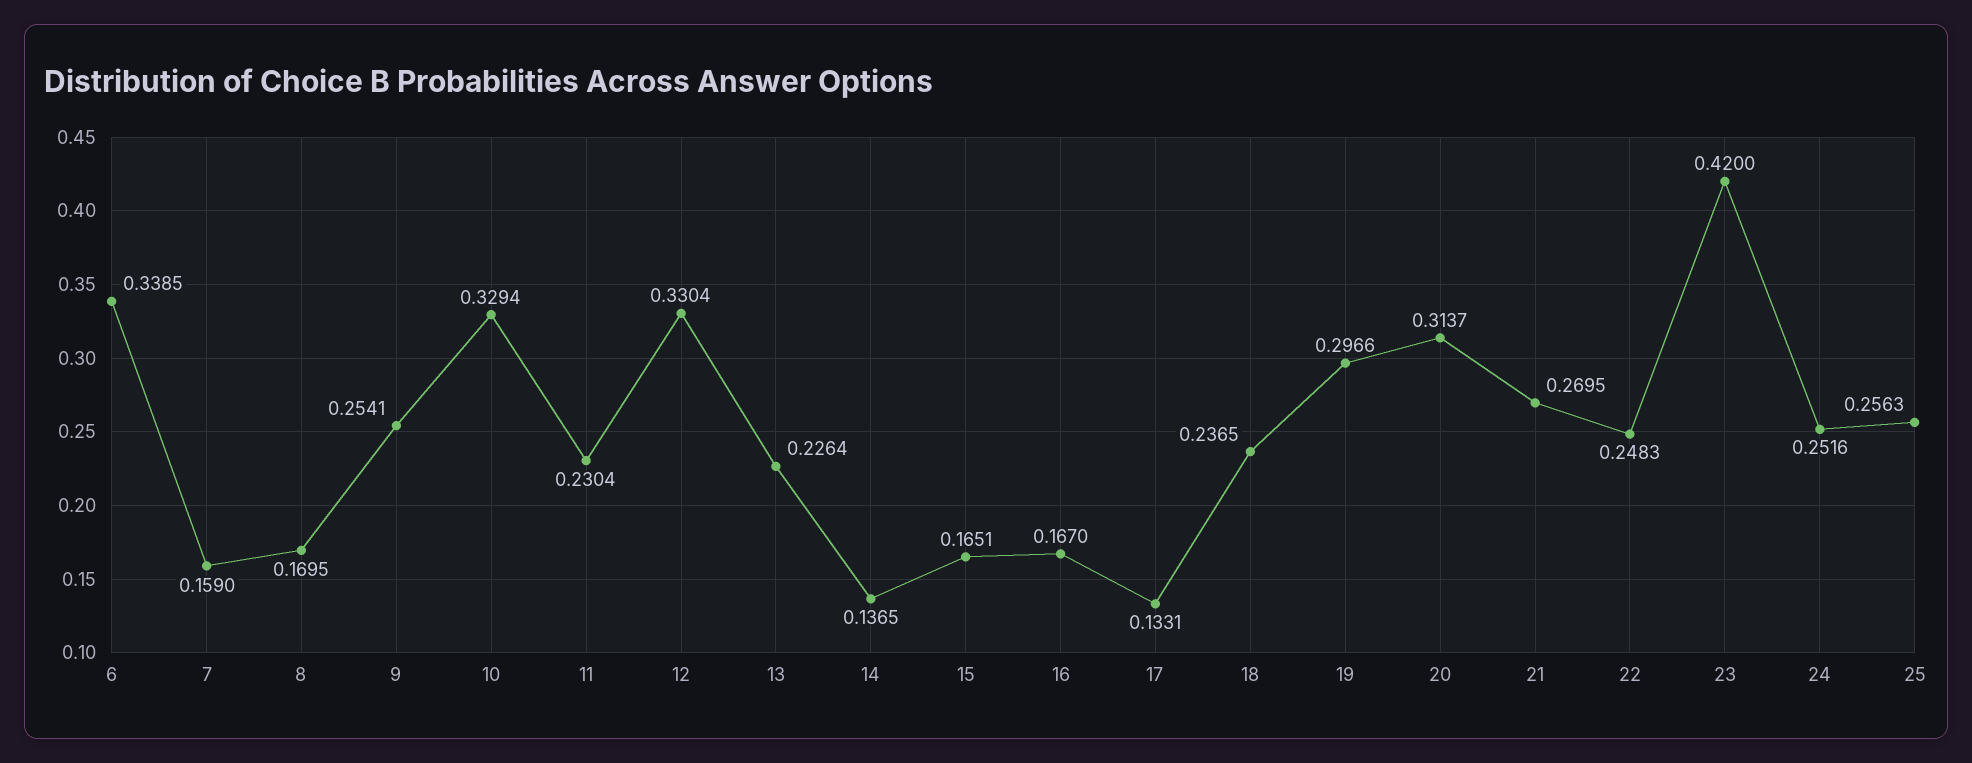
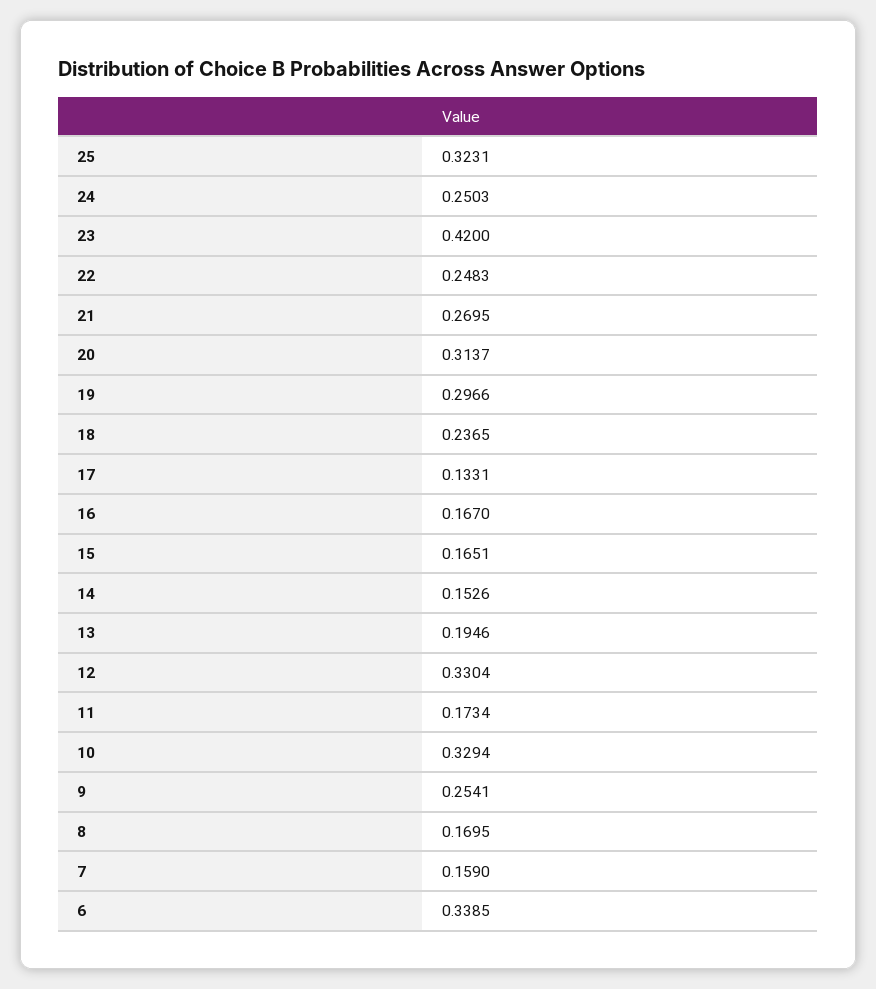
11: 0.2304 -> 0.1734
13: 0.2264 -> 0.1946
14: 0.1365 -> 0.1526
24: 0.2516 -> 0.2503
25: 0.2563 -> 0.3231

